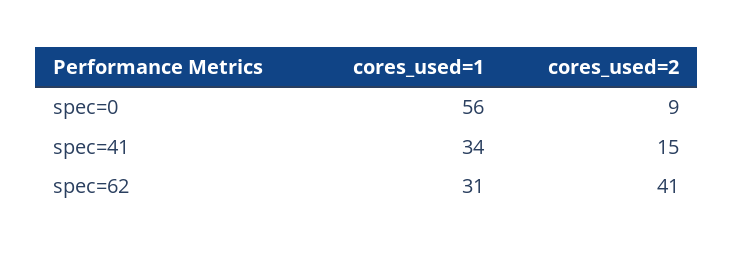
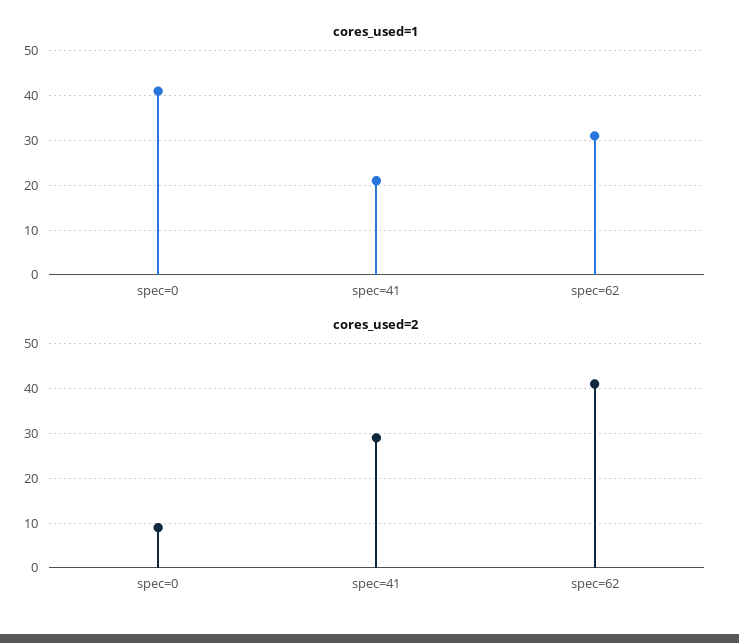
cores_used=1, spec=0: 56 -> 40
cores_used=1, spec=41: 34 -> 20
cores_used=2, spec=41: 15 -> 30

